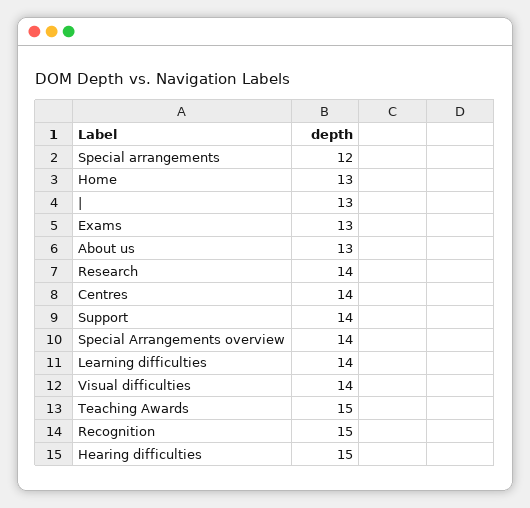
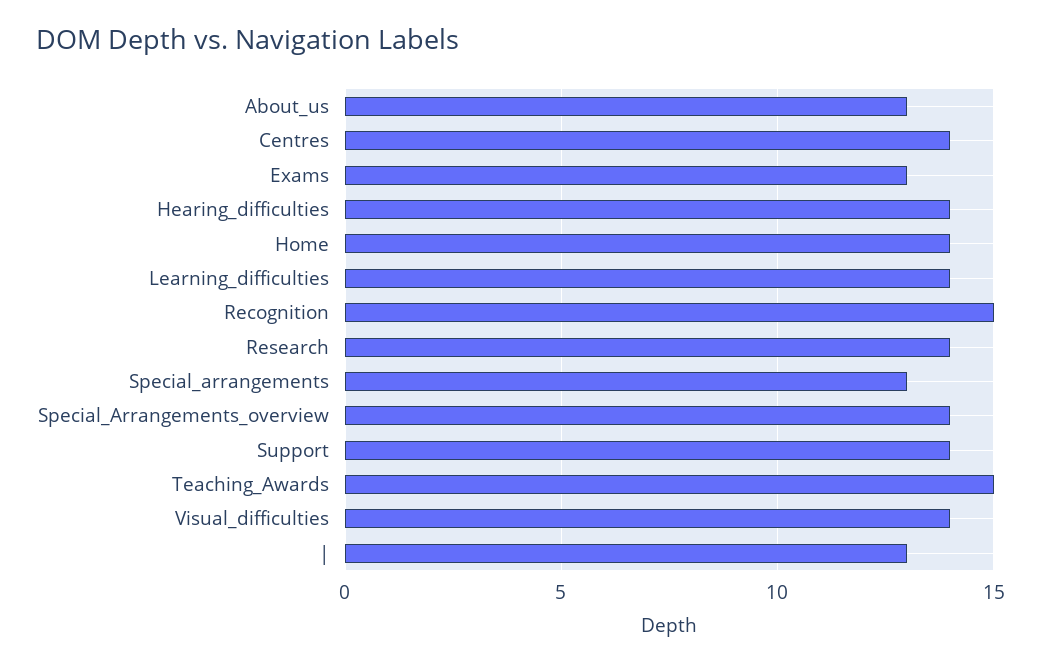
Special arrangements: 12 -> 13
Home: 13 -> 14
Hearing difficulties: 15 -> 14

